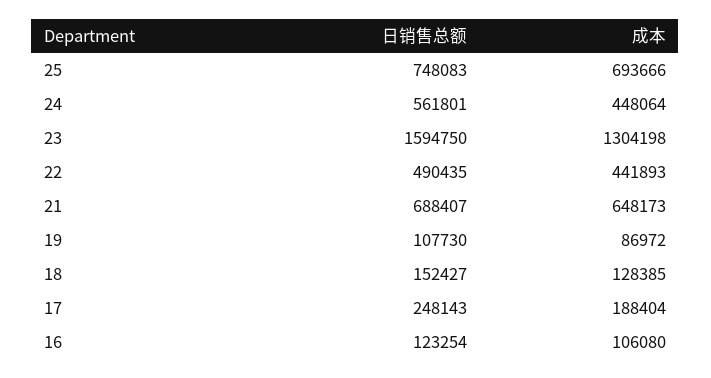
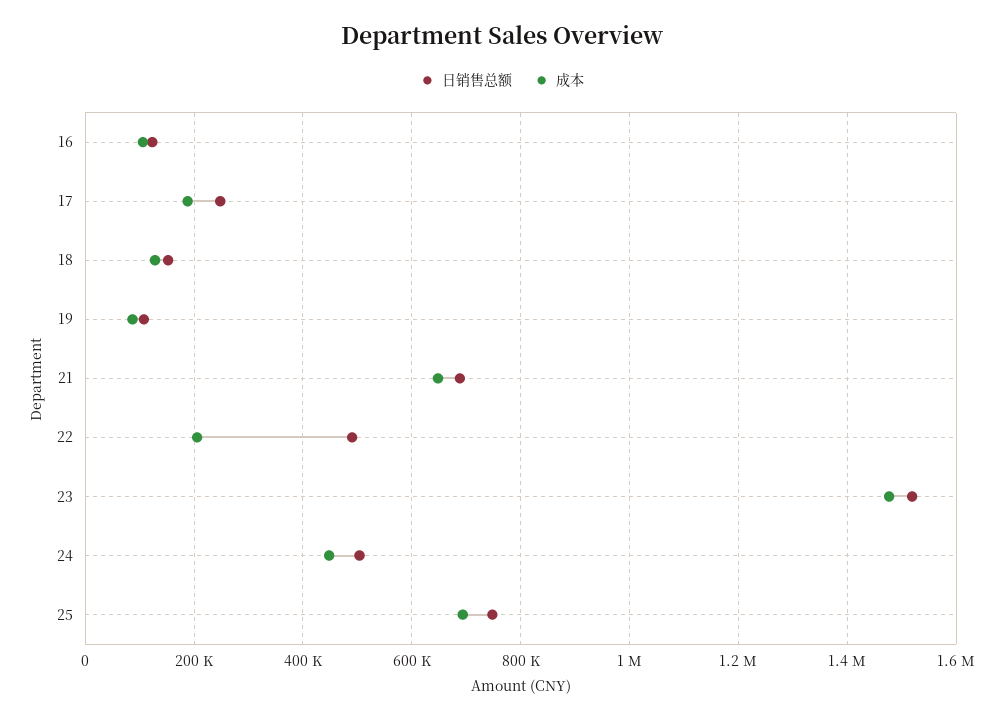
日销售总额, 24: 561801 -> 500000
日销售总额, 23: 1594750 -> 1520000
成本, 23: 1304198 -> 1480000
成本, 22: 441893 -> 200000

